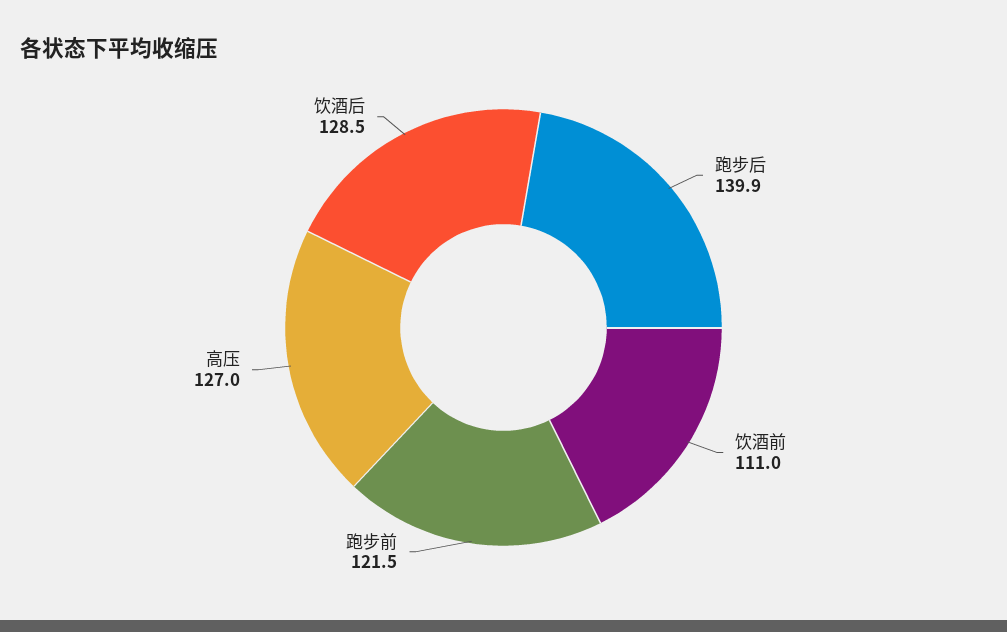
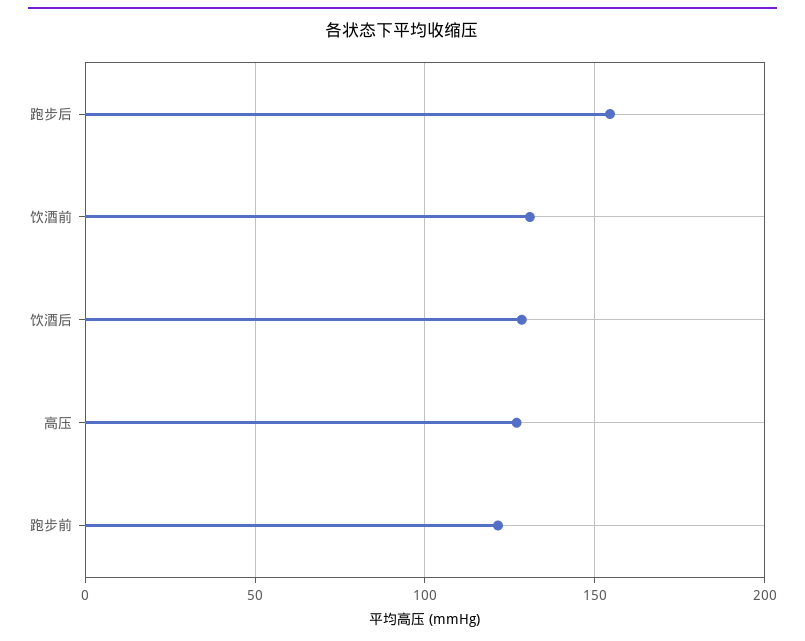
跑步后: 139.9 -> 155
饮酒前: 111 -> 130

